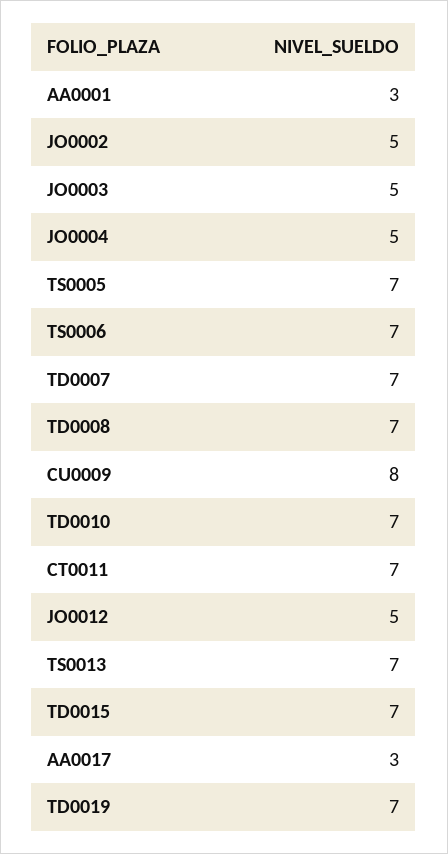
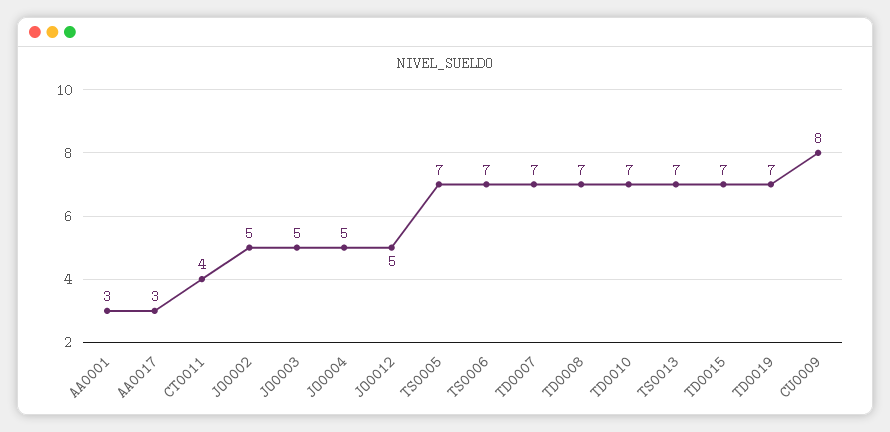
CT0011: 7 -> 4

